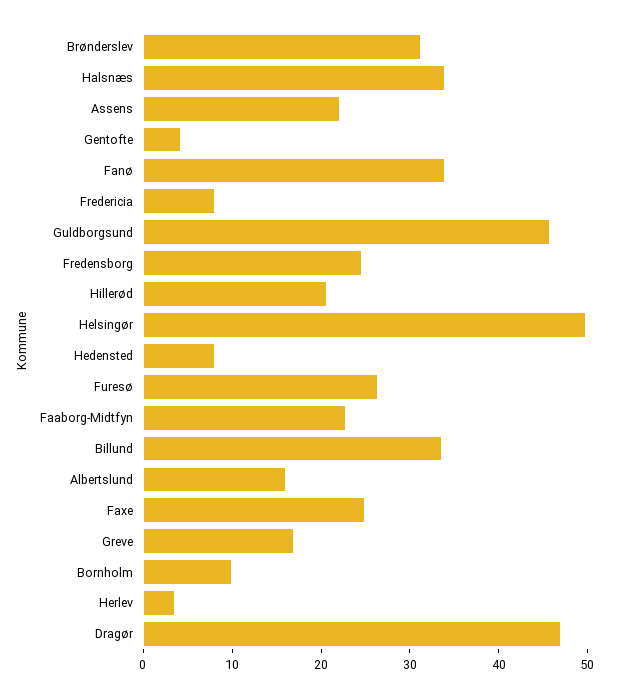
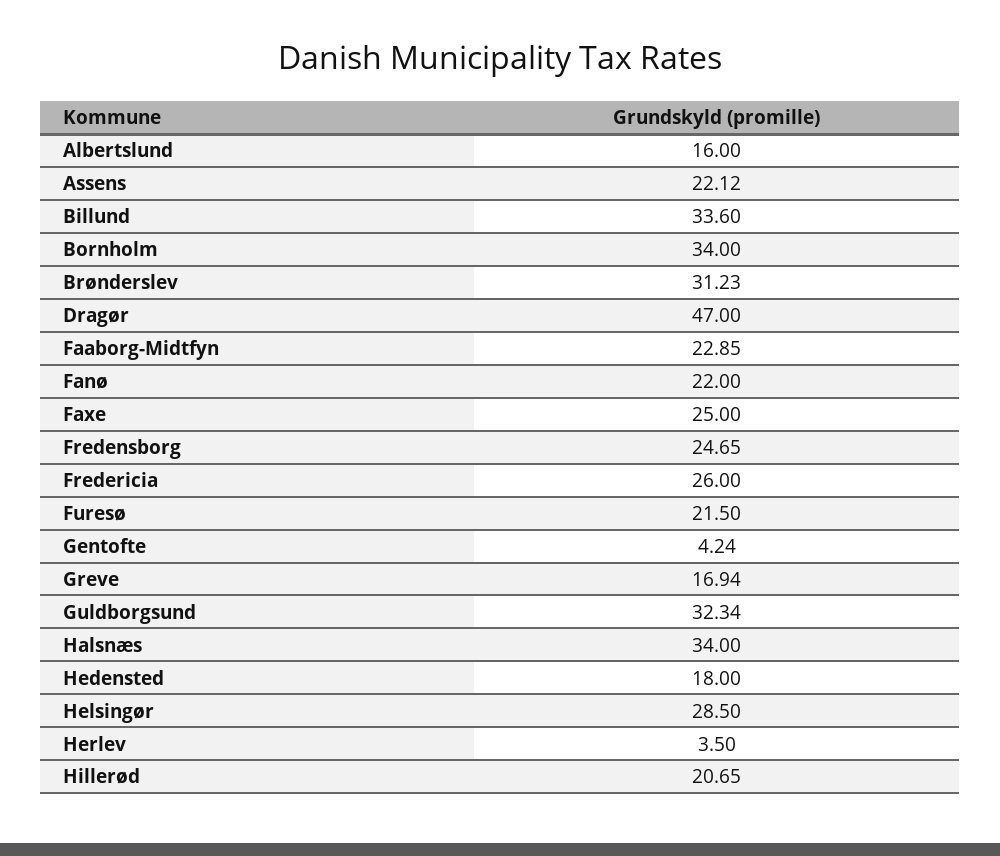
Fanø: 34 -> 22
Fredericia: 8 -> 26
Guldborgsund: 46 -> 32.34
Helsingør: 50 -> 28.5
Hedensted: 8 -> 18
Furesø: 26 -> 21.5
Bornholm: 10 -> 34

